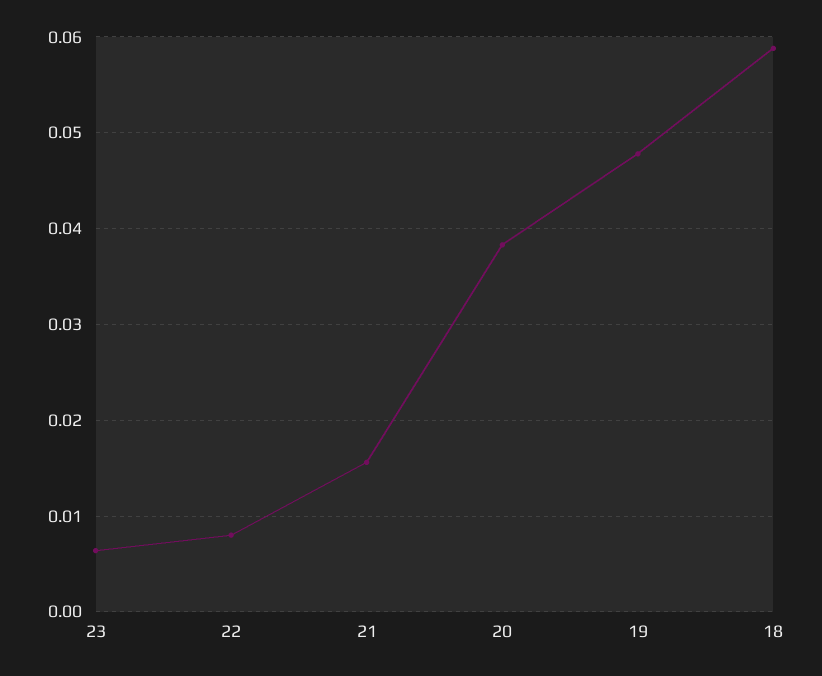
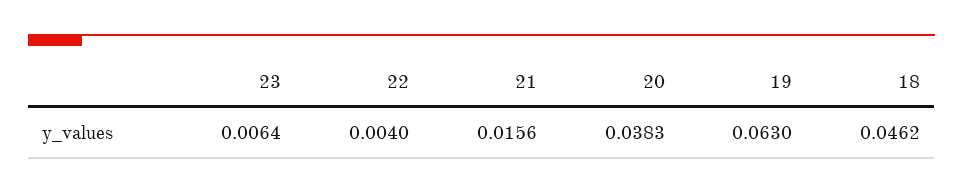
22: 0.008 -> 0.004
19: 0.048 -> 0.063
18: 0.059 -> 0.0462

